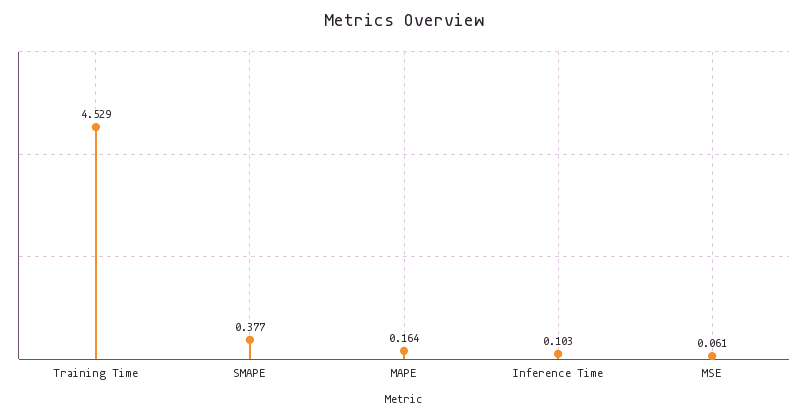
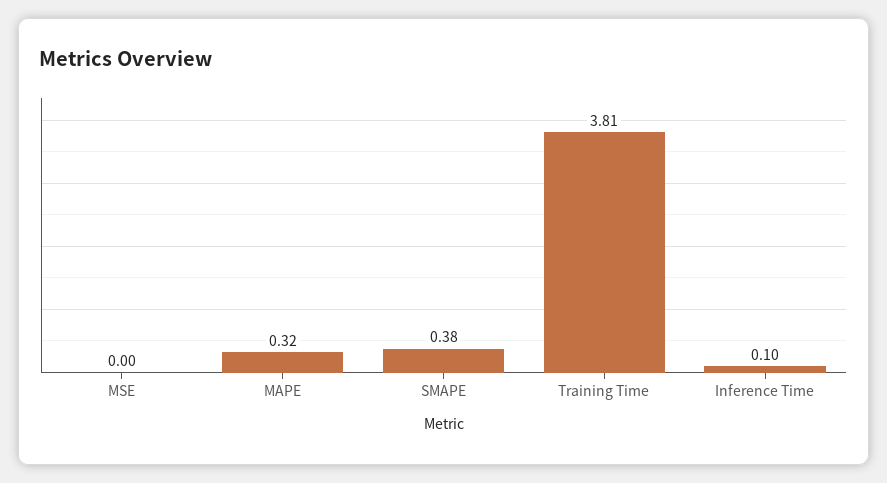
Training Time: 4.529 -> 3.81
MAPE: 0.164 -> 0.32
MSE: 0.061 -> 0

